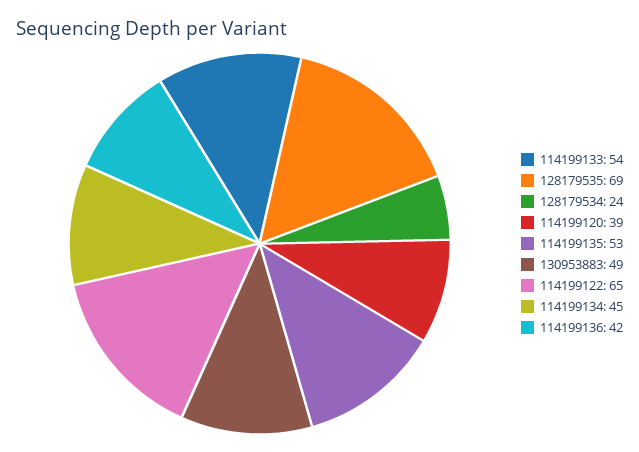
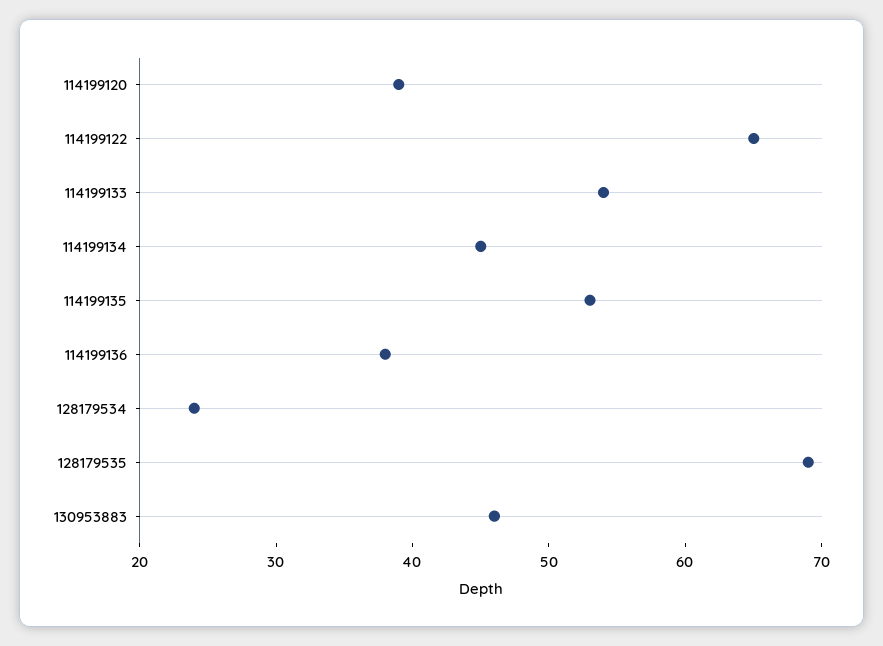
130953883: 49 -> 46
114199136: 42 -> 38

